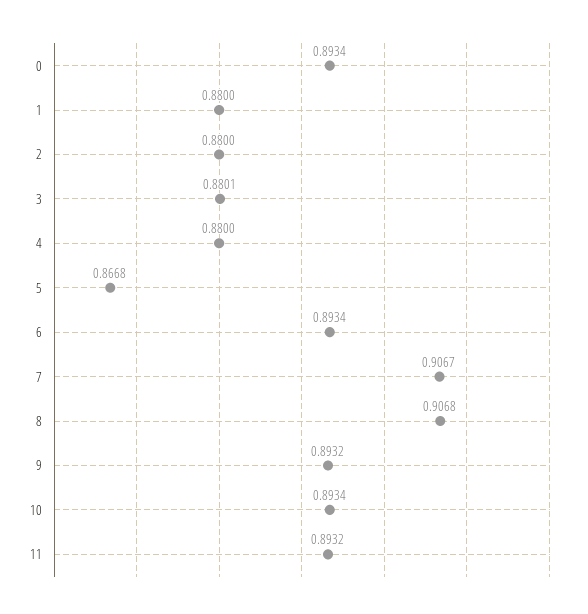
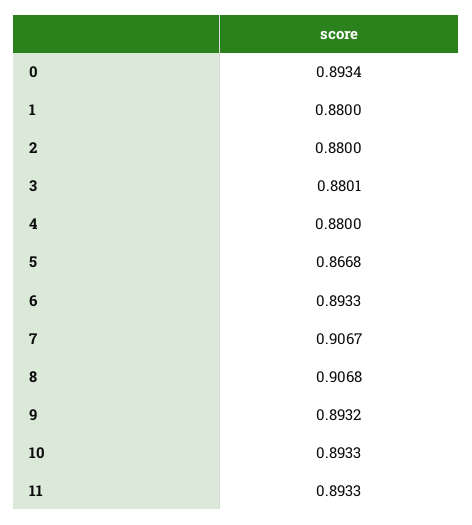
6: 0.8934 -> 0.8933
10: 0.8934 -> 0.8933
11: 0.8932 -> 0.8933

